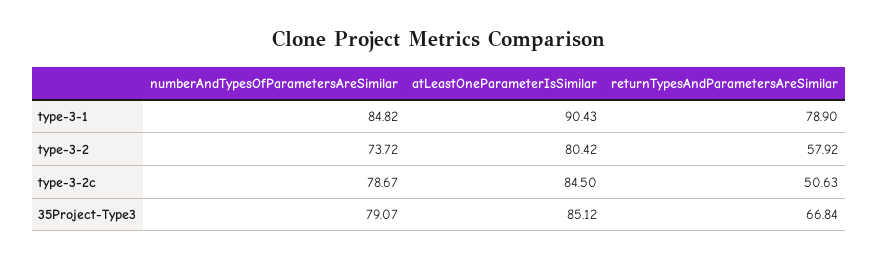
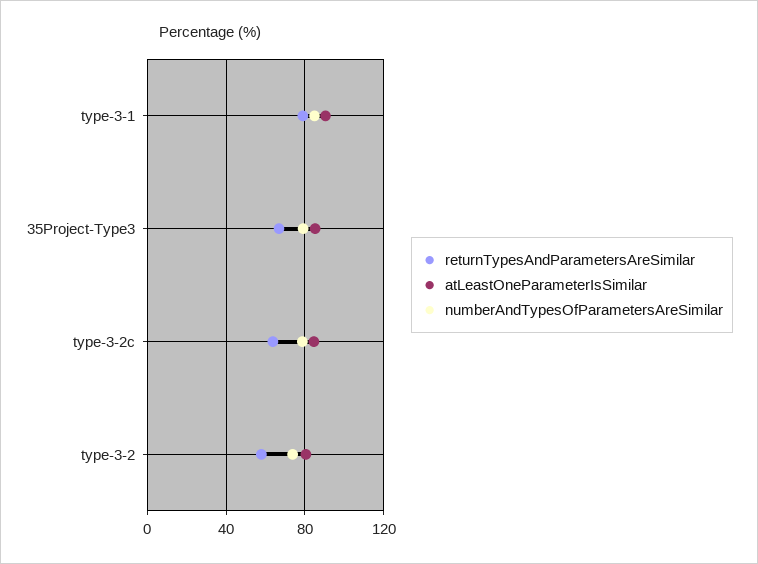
returnTypesAndParametersAreSimilar, type-3-2c: 50.63 -> 65

